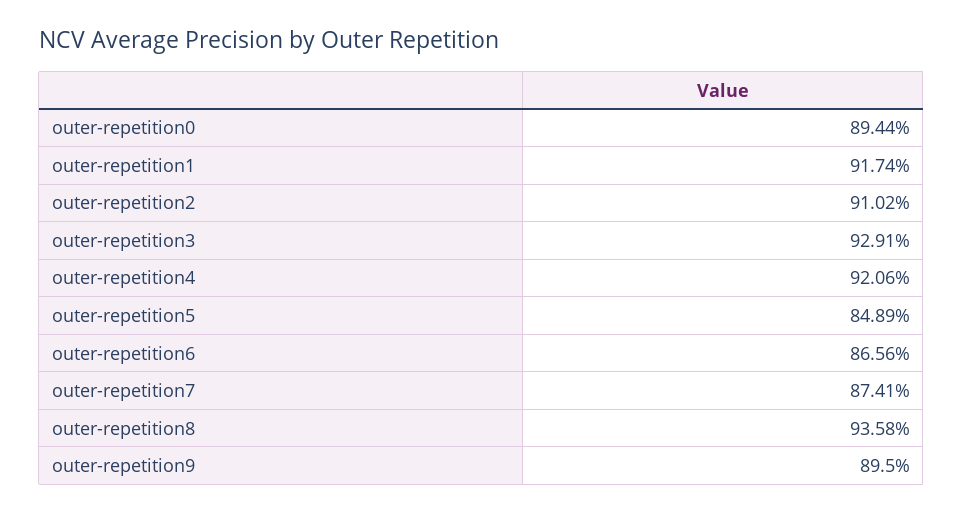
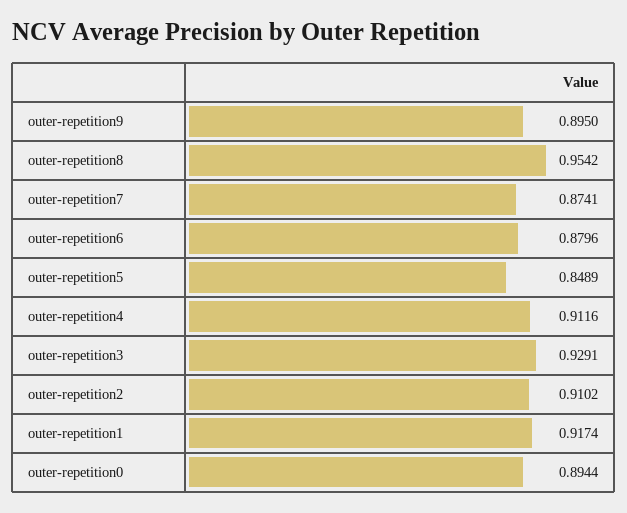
outer-repetition4: 0.9206 -> 0.9116
outer-repetition6: 0.8656 -> 0.8796
outer-repetition8: 0.9358 -> 0.9542

